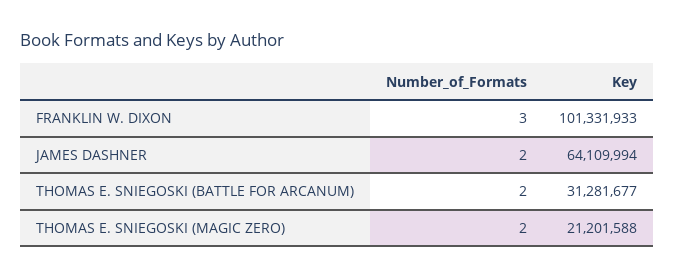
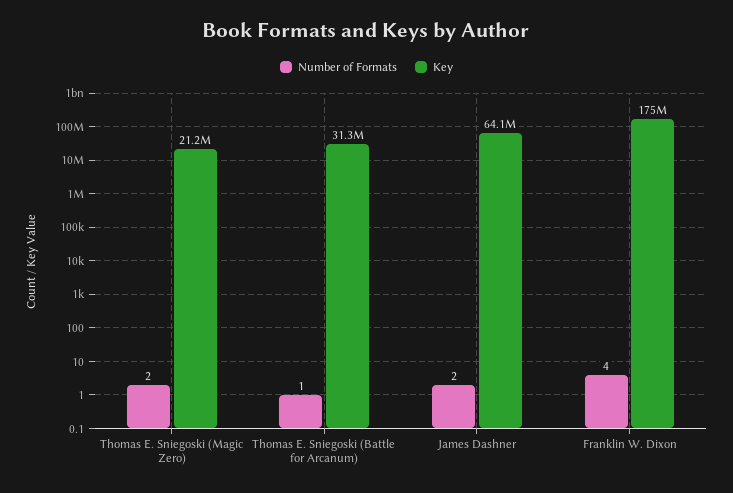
Number_of_Formats, FRANKLIN W. DIXON: 3 -> 4
Key, FRANKLIN W. DIXON: 101331933 -> 175000000
Number_of_Formats, THOMAS E. SNIEGOSKI (BATTLE FOR ARCANUM): 2 -> 1

